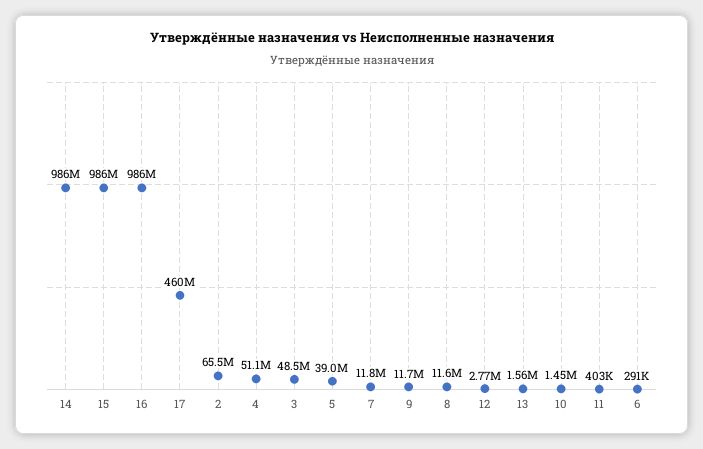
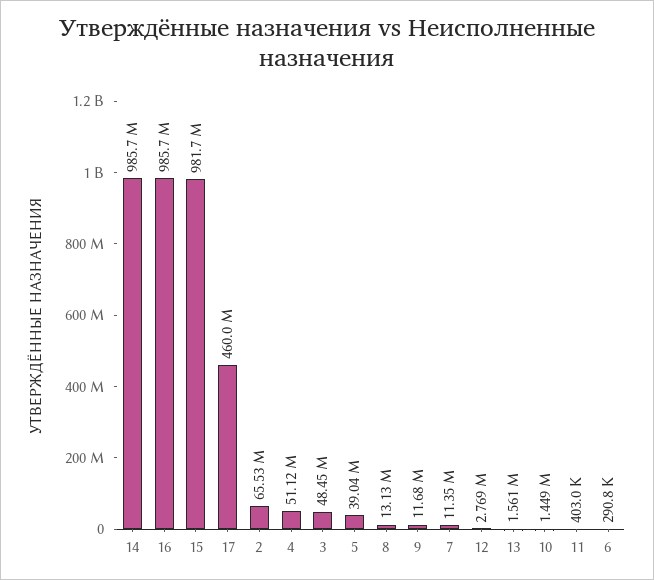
15: 986000000 -> 981700000
7: 11800000 -> 11350000
8: 11600000 -> 13130000

